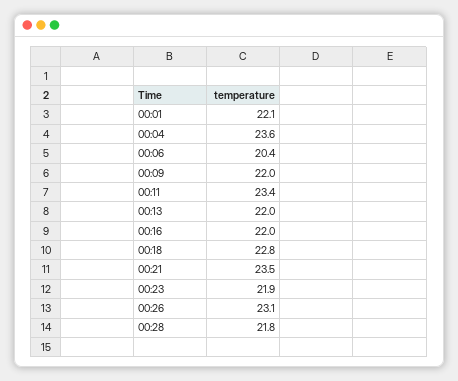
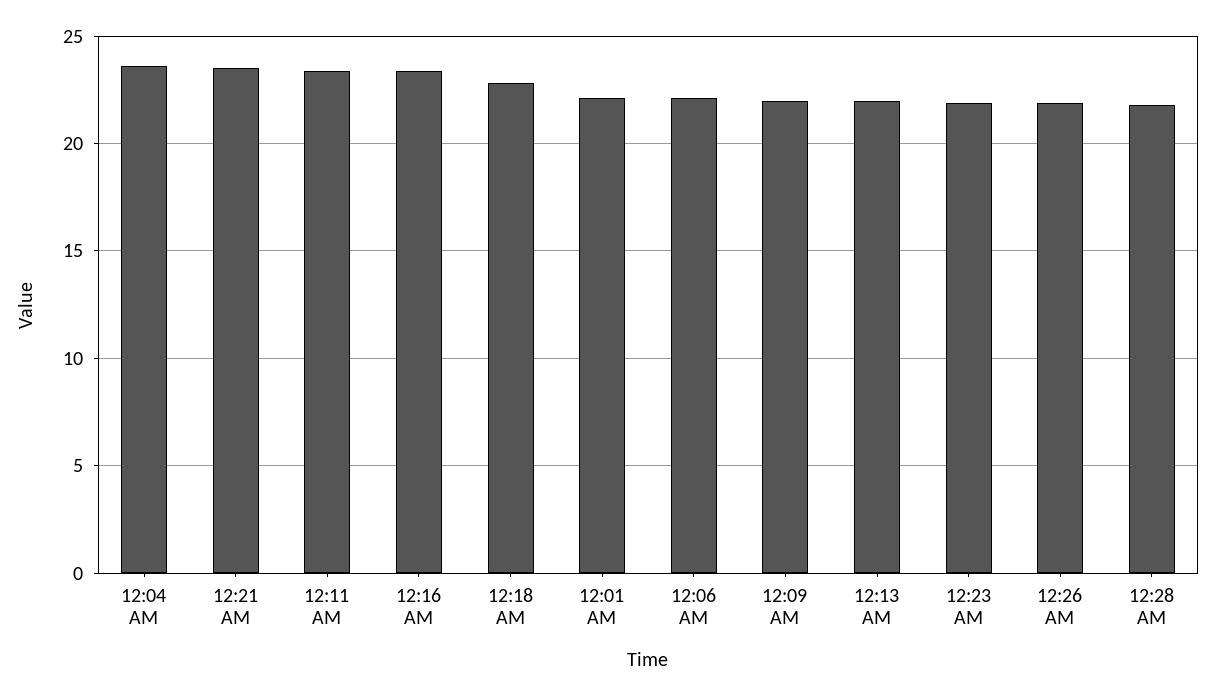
00:06: 20.4 -> 22
00:16: 22 -> 23.5
00:26: 23.1 -> 22

